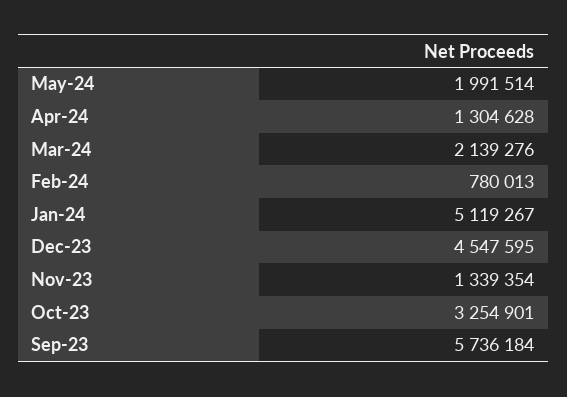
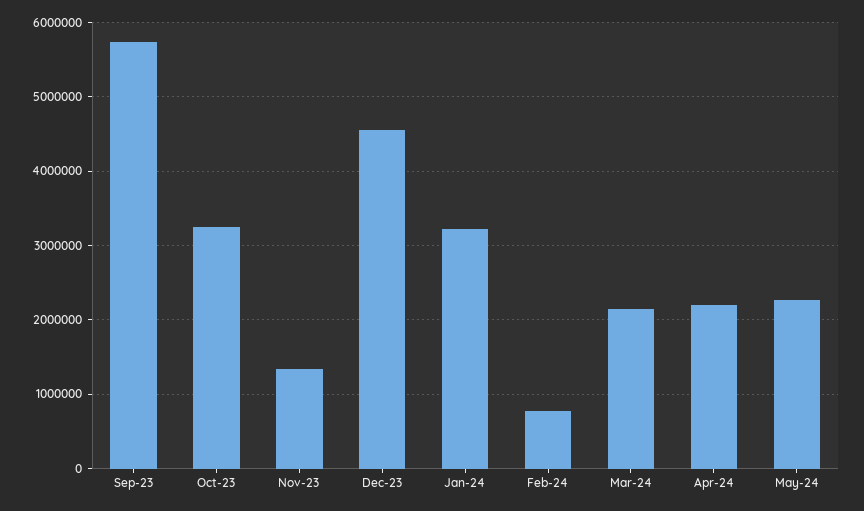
May-24: 1991514 -> 2300000
Apr-24: 1304628 -> 2200000
Jan-24: 5119267 -> 3200000

